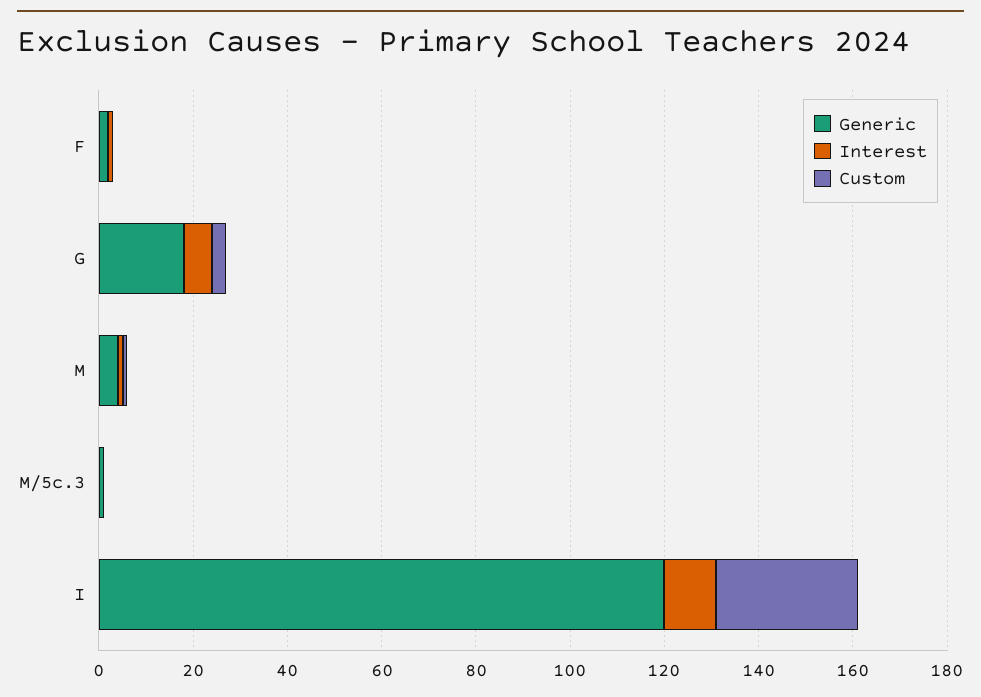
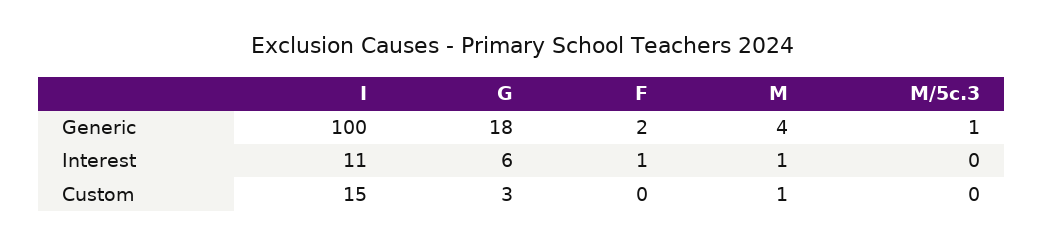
Generic, I: 120 -> 100
Custom, I: 30 -> 15

